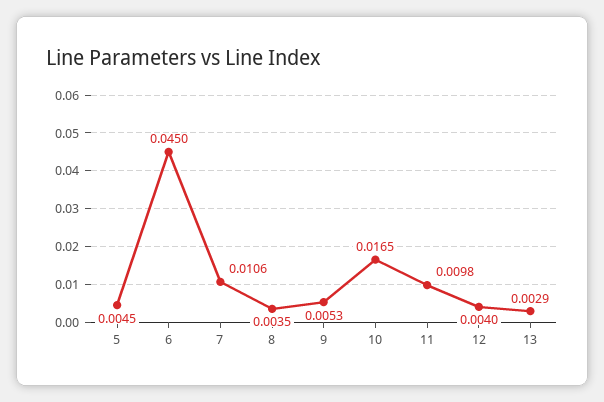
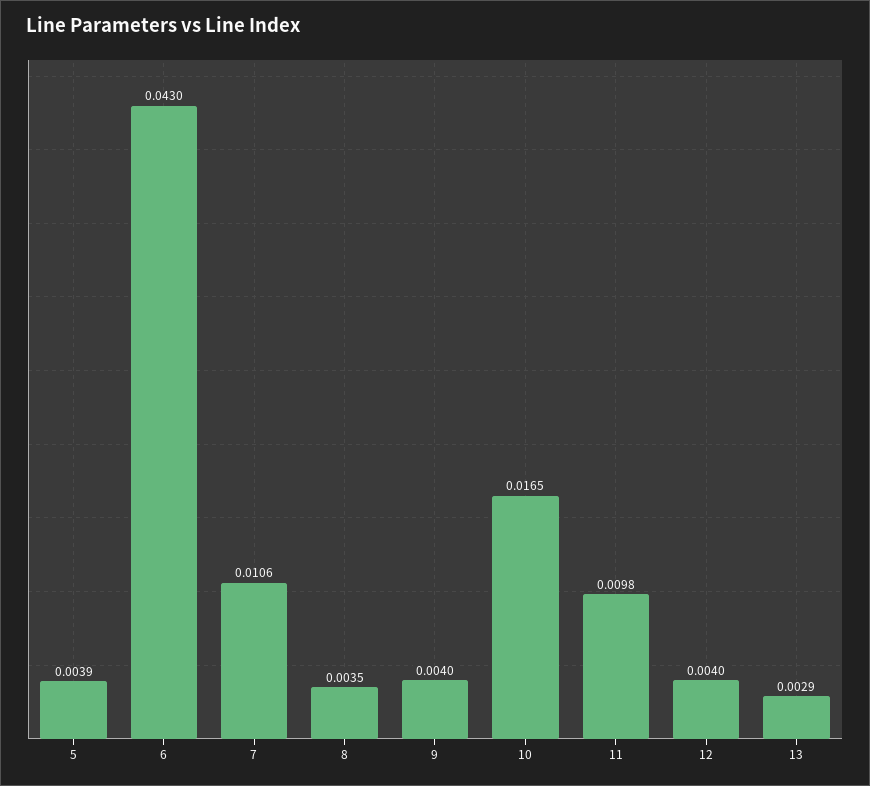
5: 0.0045 -> 0.0039
6: 0.045 -> 0.043
9: 0.0053 -> 0.004

